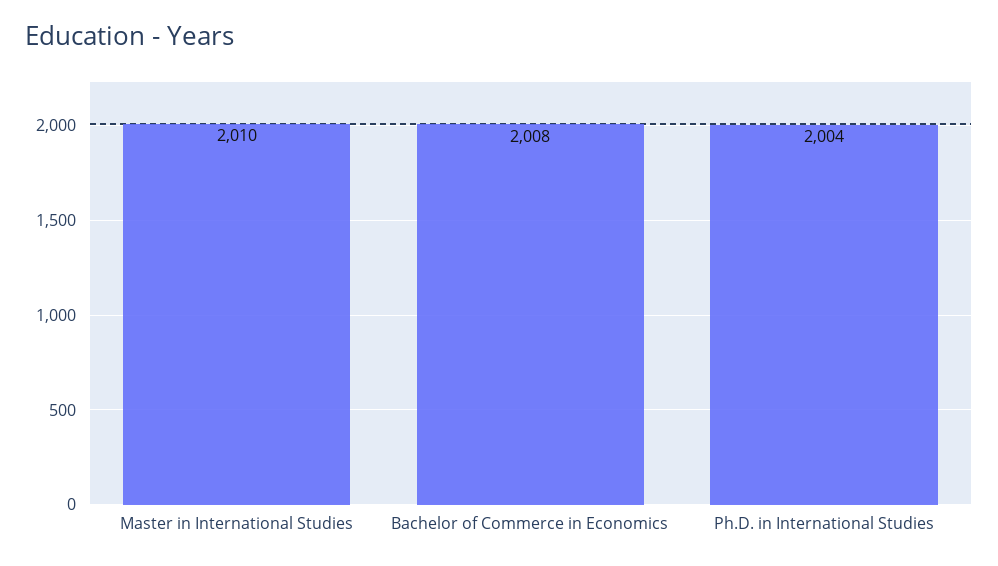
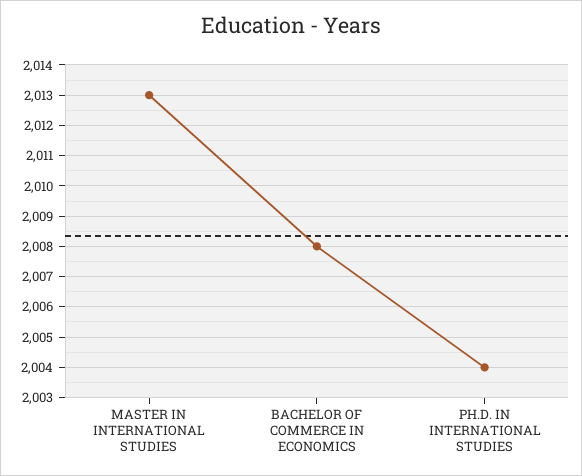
Master in International Studies: 2010 -> 2013

